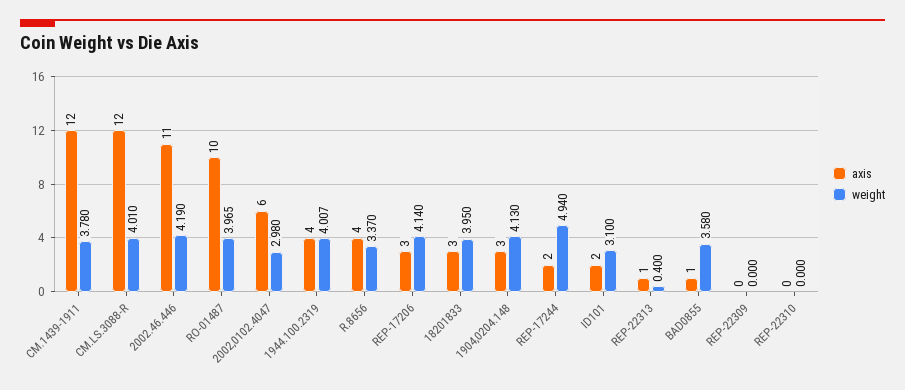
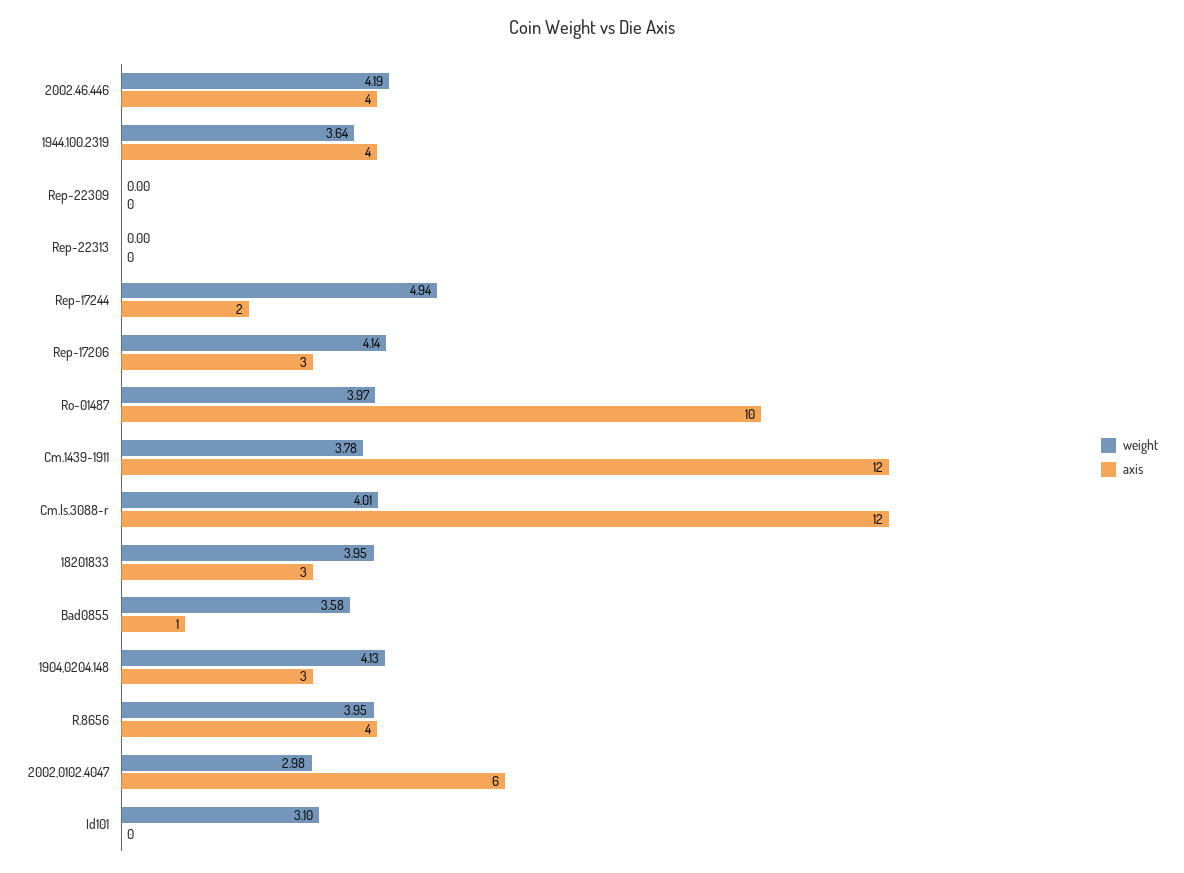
axis, 2002.46.446: 11 -> 4
weight, 1944.100.2319: 4.007 -> 3.64
weight, R.8656: 3.37 -> 3.95
axis, ID101: 2 -> 0
axis, REP-22313: 1 -> 0
weight, REP-22313: 0.4 -> 0
axis, REP-22310: 0 -> none
weight, REP-22310: 0 -> none

